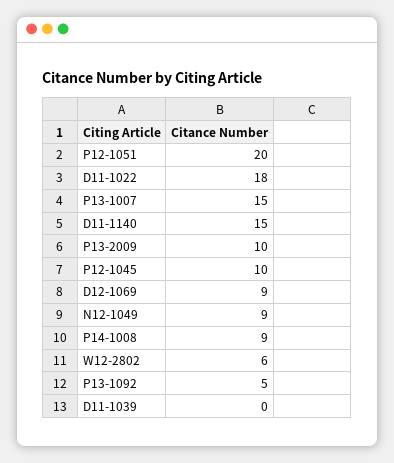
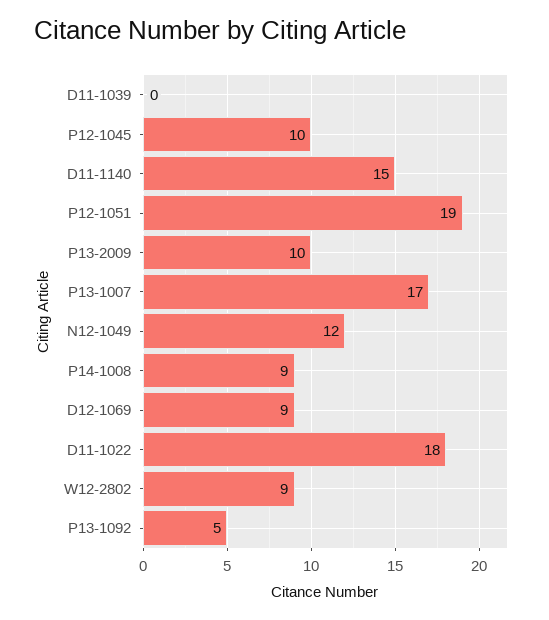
P12-1051: 20 -> 19
P13-1007: 15 -> 17
N12-1049: 9 -> 12
W12-2802: 6 -> 9

